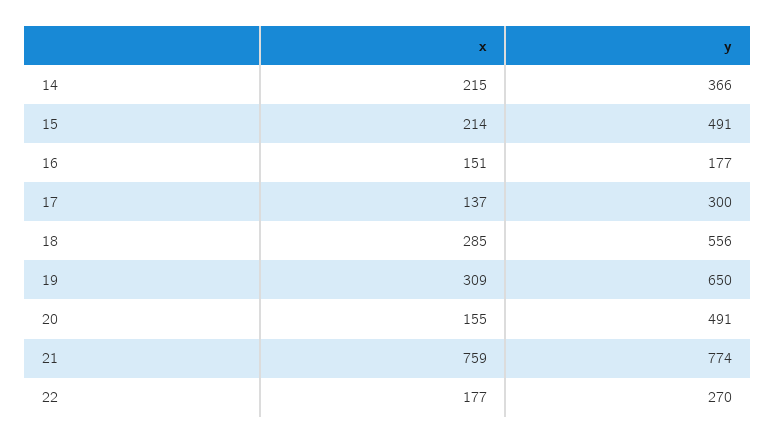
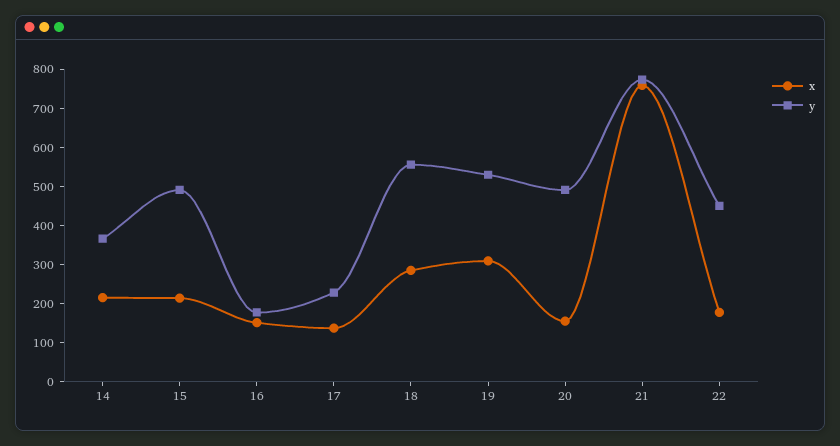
y, 17: 300 -> 225
y, 19: 650 -> 525
y, 22: 270 -> 450

